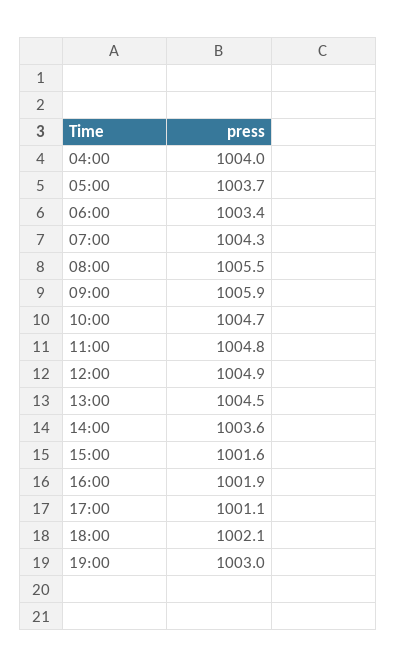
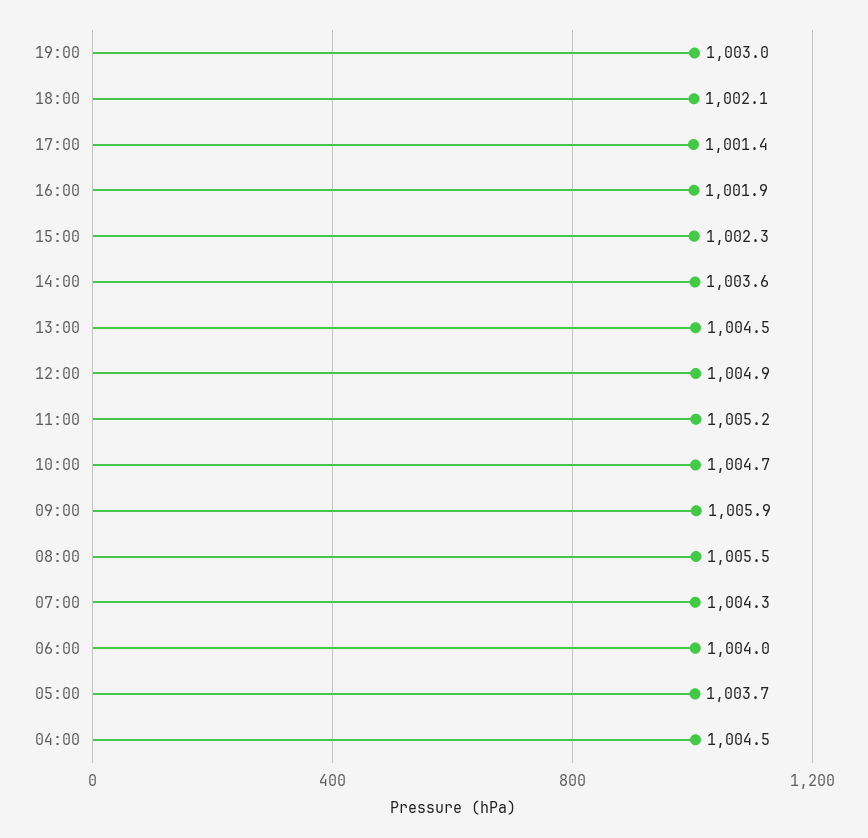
04:00: 1004 -> 1004.5
06:00: 1003.4 -> 1004
11:00: 1004.8 -> 1005.2
15:00: 1001.6 -> 1002.3
17:00: 1001.1 -> 1001.4

